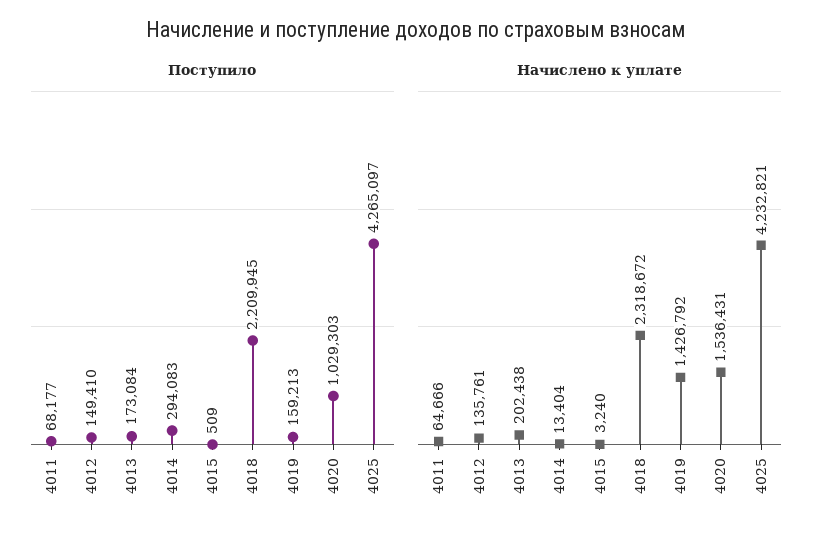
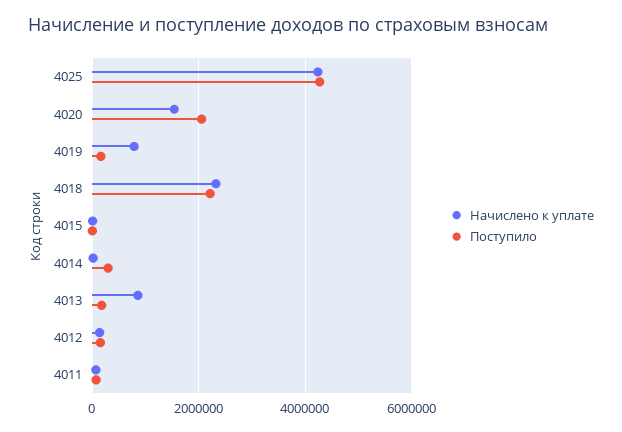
Поступило, 4020: 1029303 -> 2000000
Начислено к уплате, 4013: 202438 -> 800000
Начислено к уплате, 4019: 1426792 -> 800000

